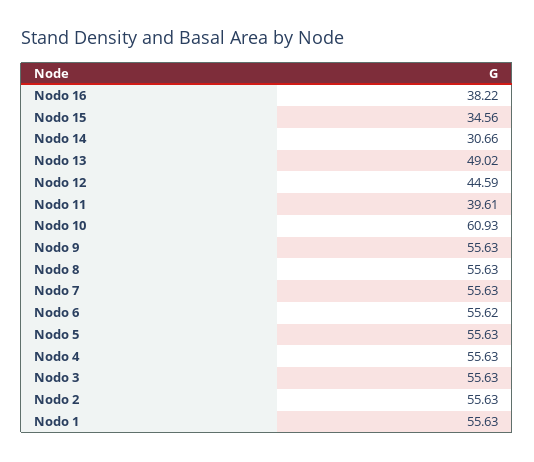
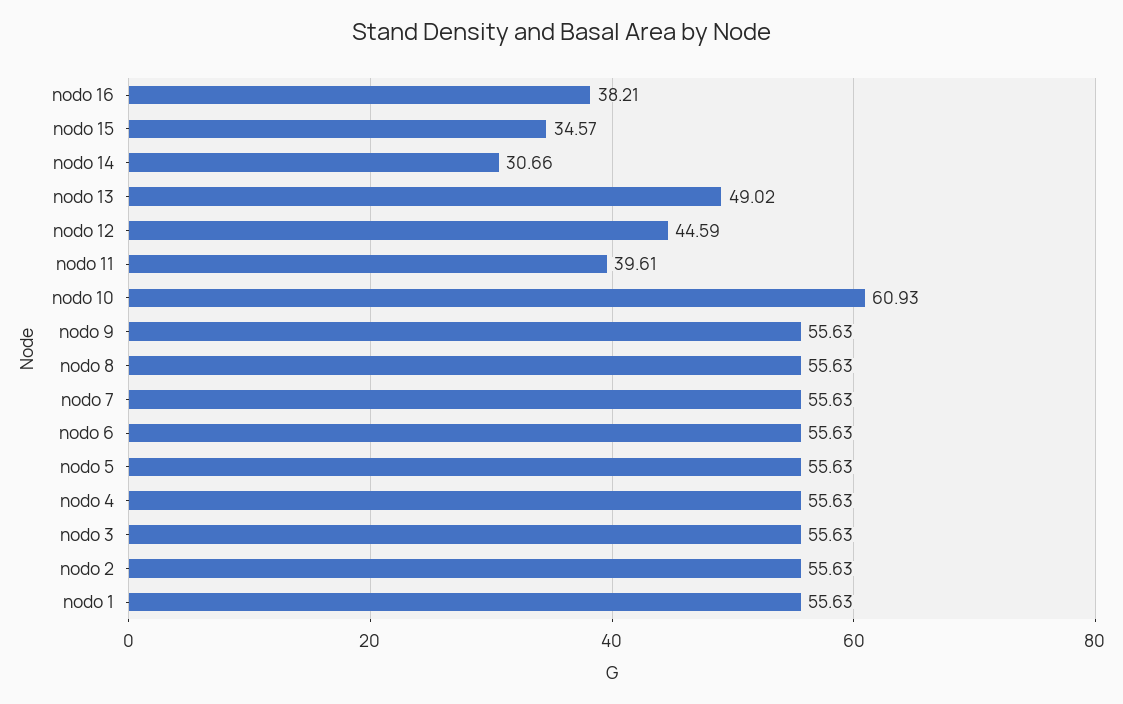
Nodo 16: 38.22 -> 38.21
Nodo 15: 34.56 -> 34.57
Nodo 6: 55.62 -> 55.63

